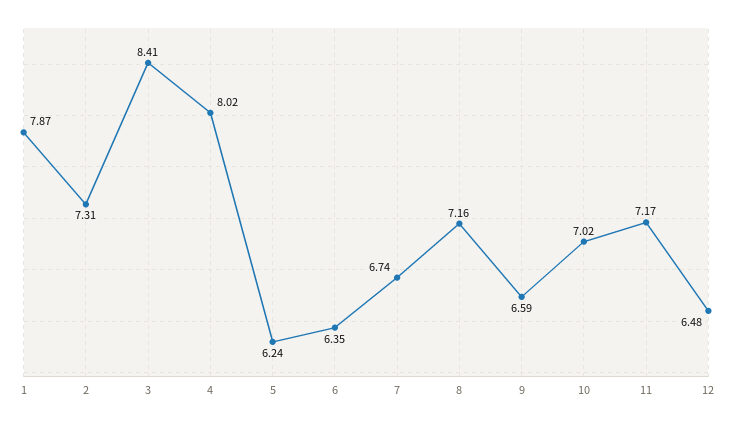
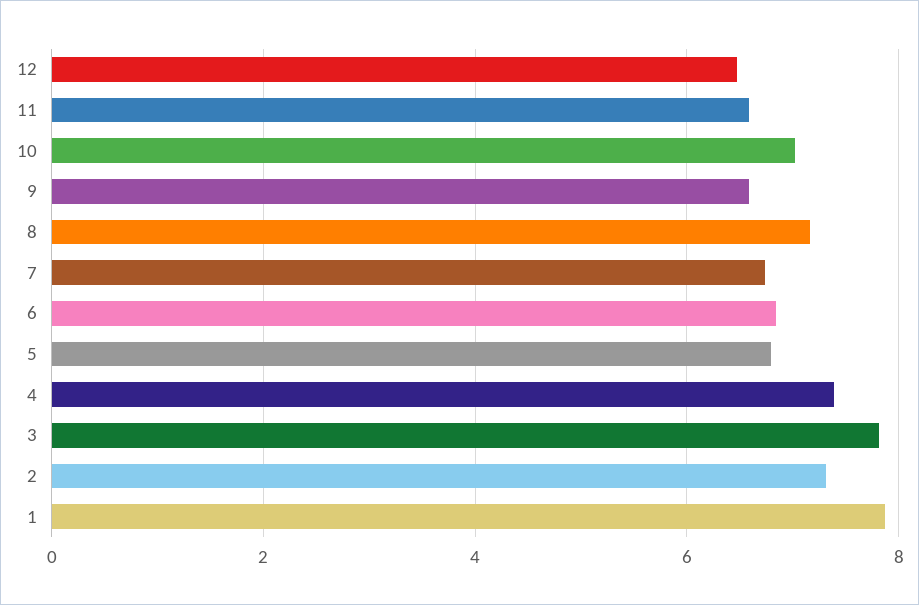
3: 8.41 -> 7.8
4: 8.02 -> 7.4
5: 6.24 -> 6.8
6: 6.35 -> 6.8
11: 7.17 -> 6.6

